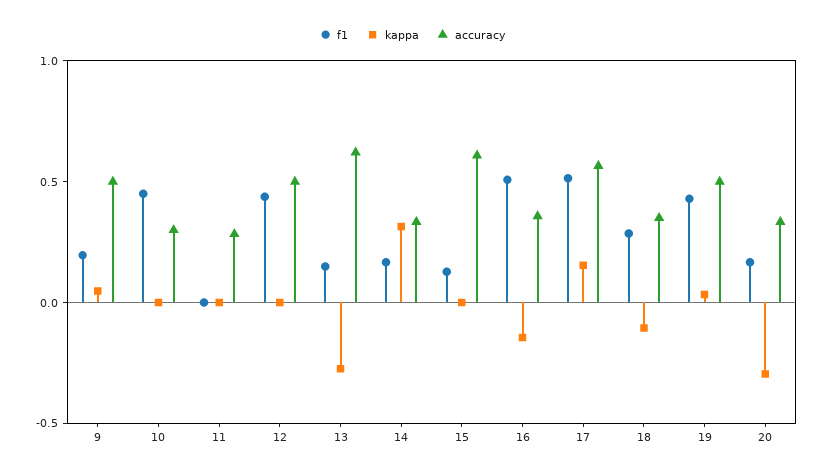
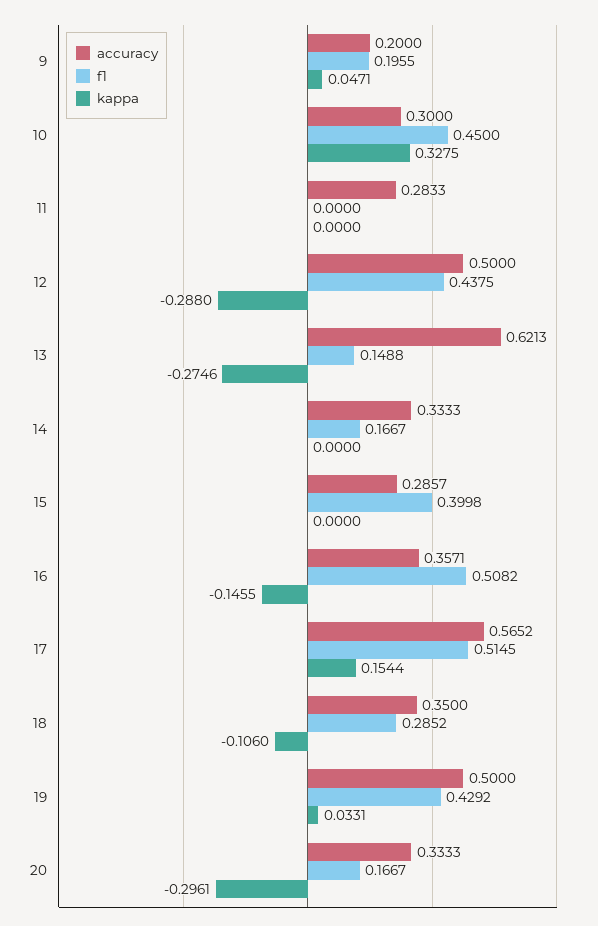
accuracy, 9: 0.5 -> 0.2
kappa, 10: 0 -> 0.3275
kappa, 12: 0 -> -0.288
kappa, 14: 0.3 -> 0
f1, 15: 0.1 -> 0.3998
accuracy, 15: 0.6 -> 0.2857

